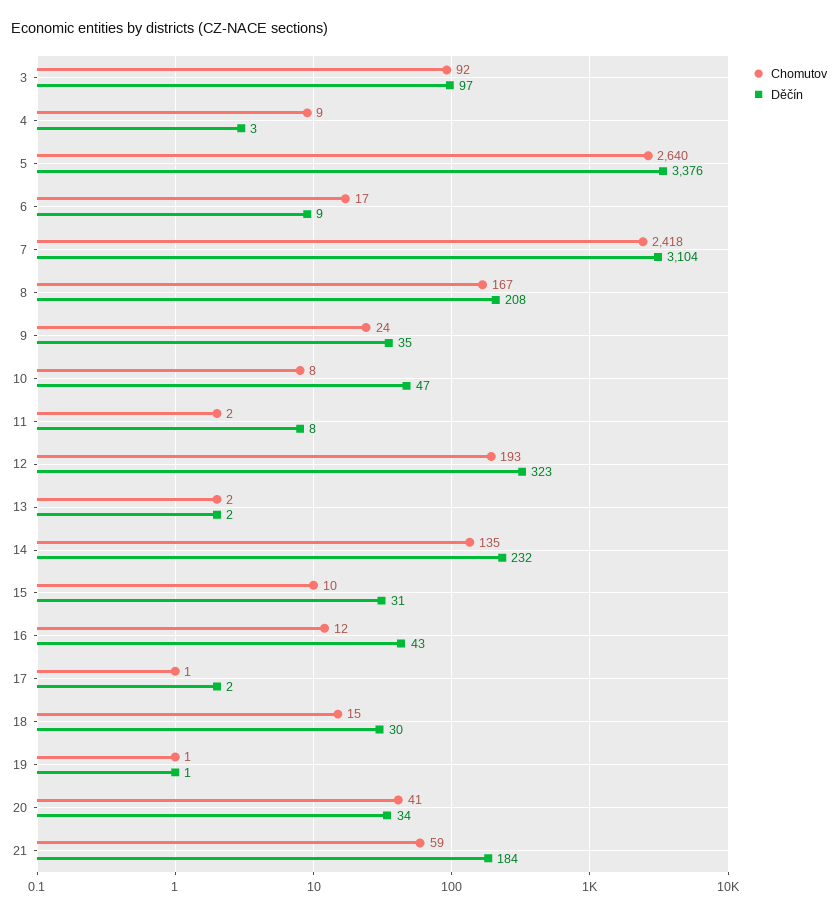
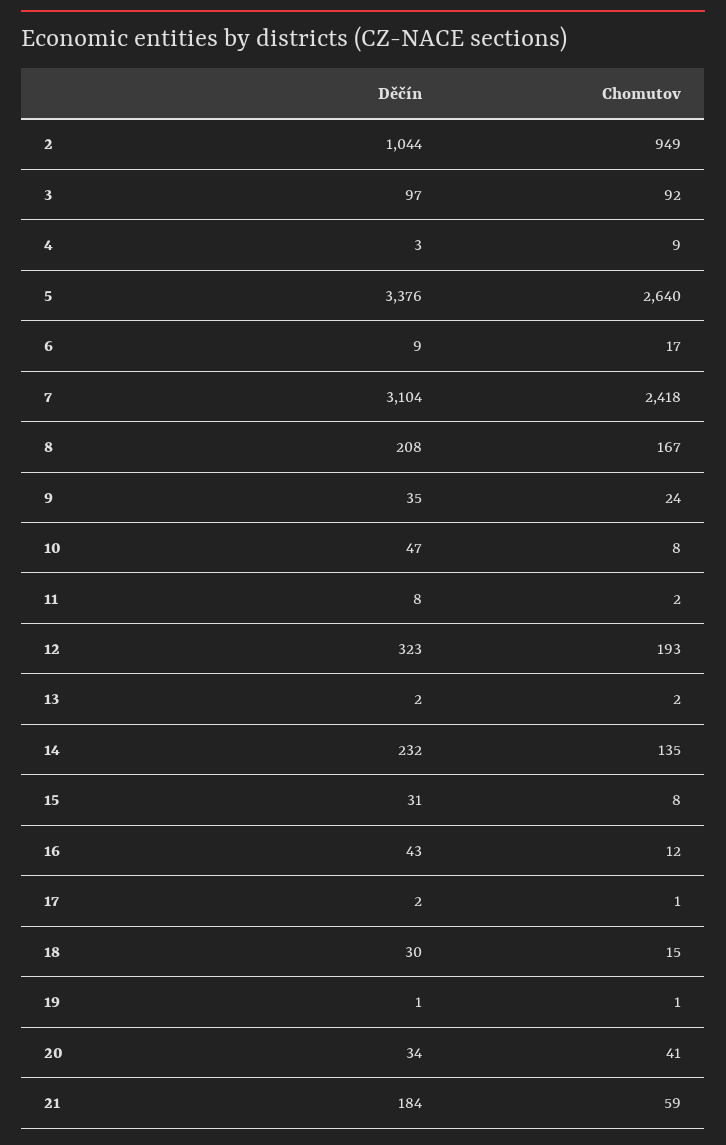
Chomutov, 15: 10 -> 8
Děčín, 2: none -> 1044
Chomutov, 2: none -> 949

